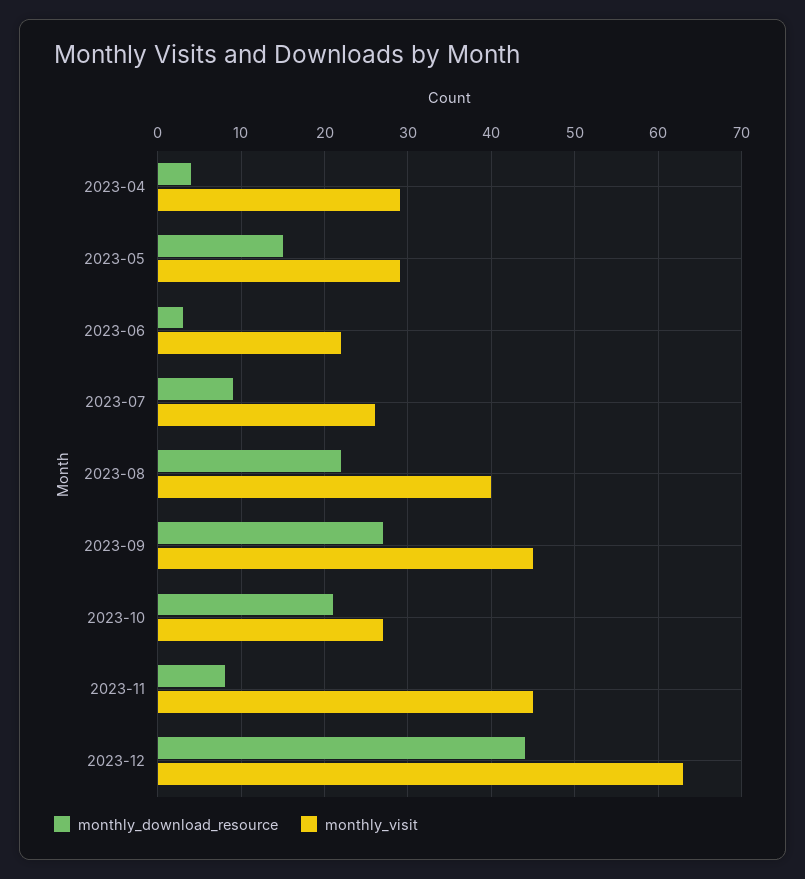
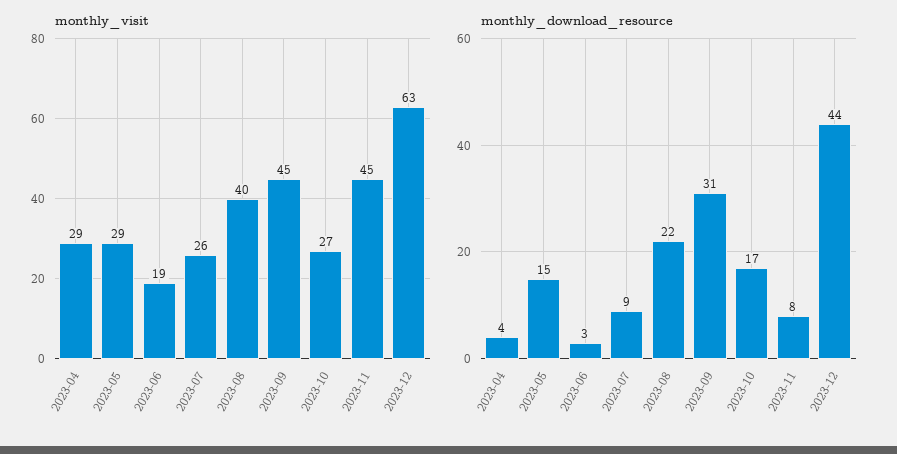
monthly_visit, 2023-06: 22 -> 19
monthly_download_resource, 2023-09: 27 -> 31
monthly_download_resource, 2023-10: 21 -> 17

